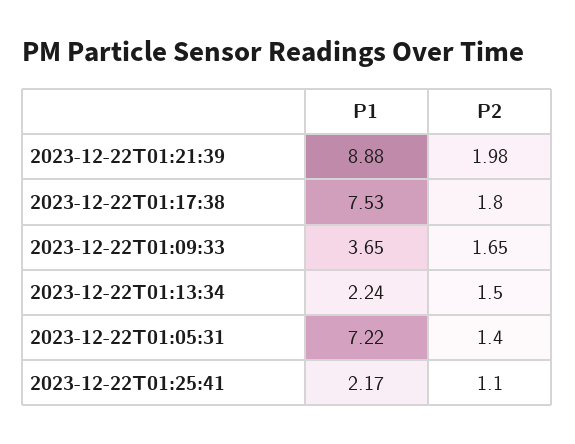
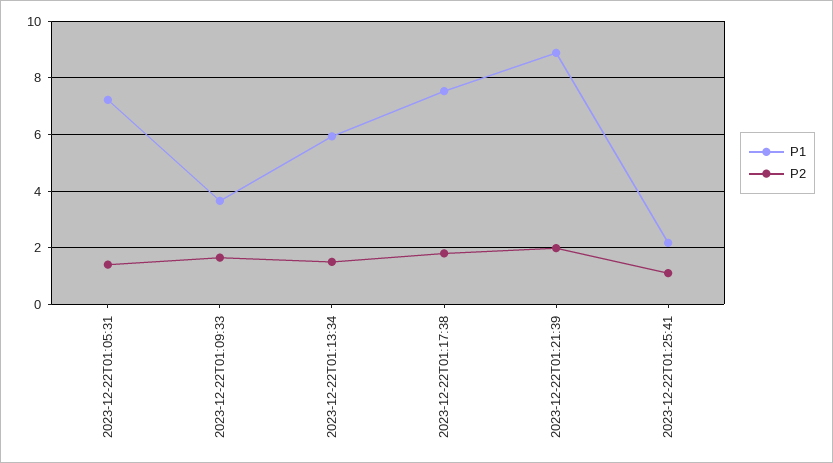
P1, 2023-12-22T01:13:34: 2.24 -> 6

